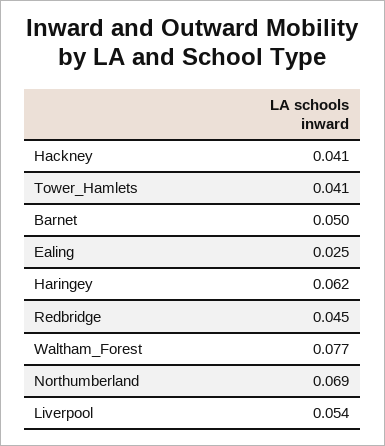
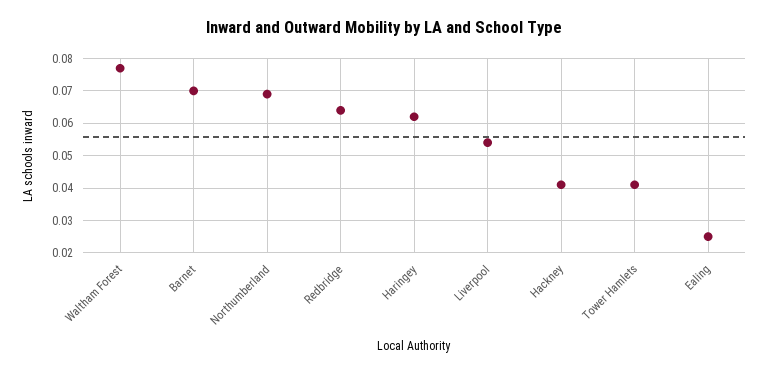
Barnet: 0.05 -> 0.07
Redbridge: 0.045 -> 0.065

